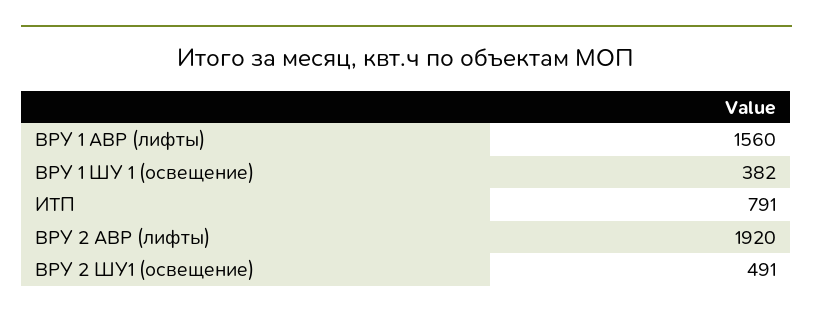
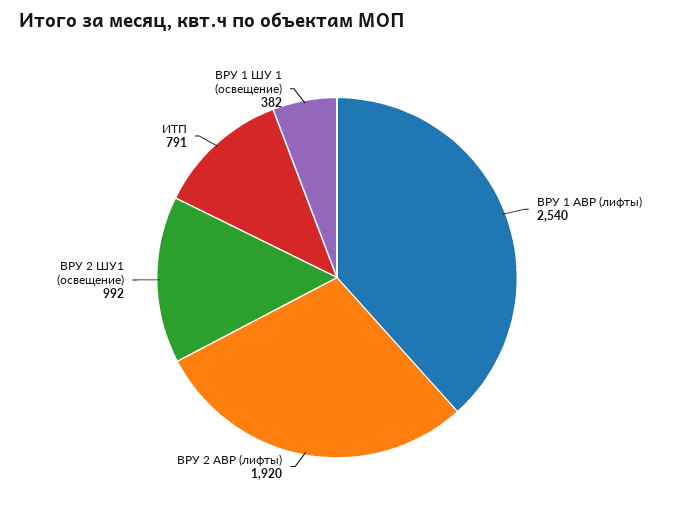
ВРУ 1 АВР (лифты): 1560 -> 2540
ВРУ 2 ШУ1 (освещение): 491 -> 992

